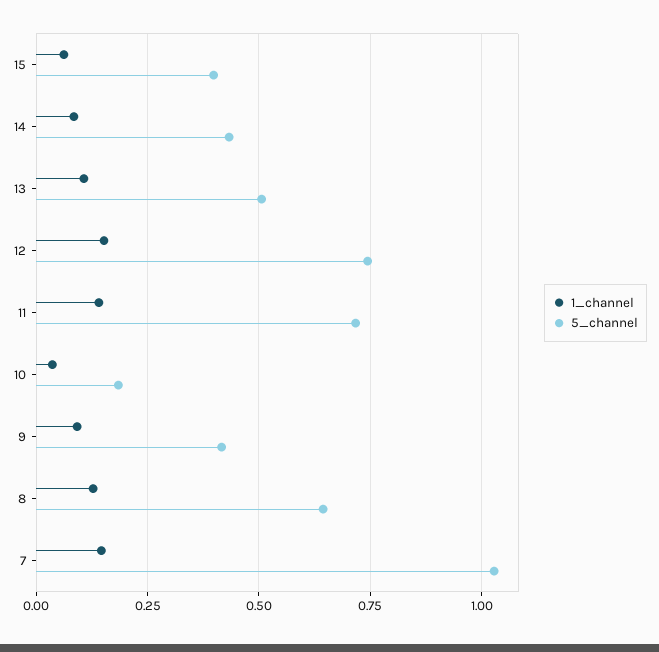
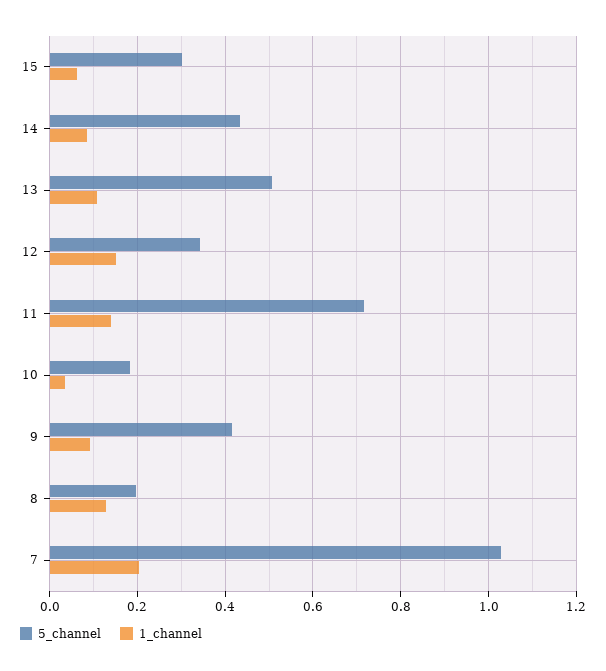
5_channel, 15: 0.4 -> 0.3
5_channel, 12: 0.75 -> 0.34
5_channel, 8: 0.65 -> 0.2
1_channel, 7: 0.15 -> 0.2

